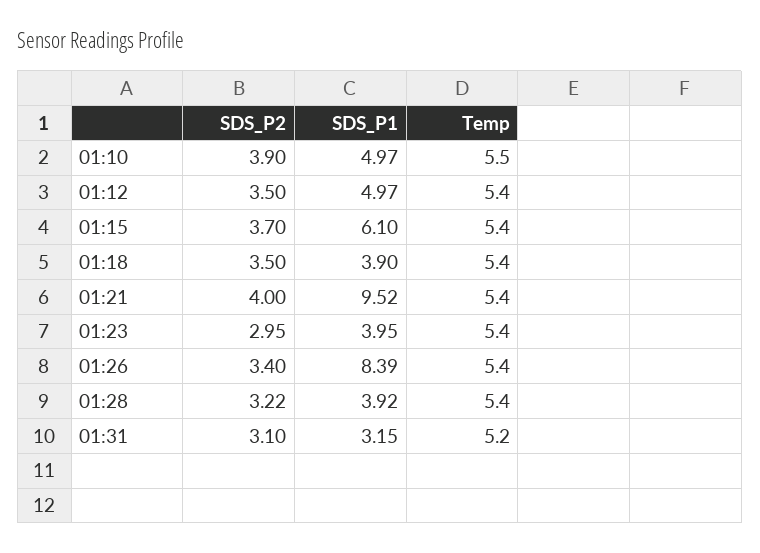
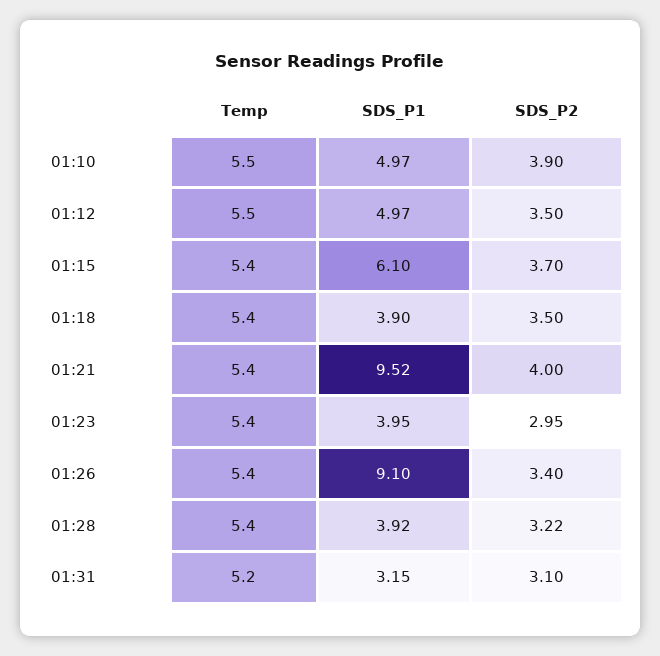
Temp, 01:12: 5.4 -> 5.5
SDS_P1, 01:26: 8.39 -> 9.1

